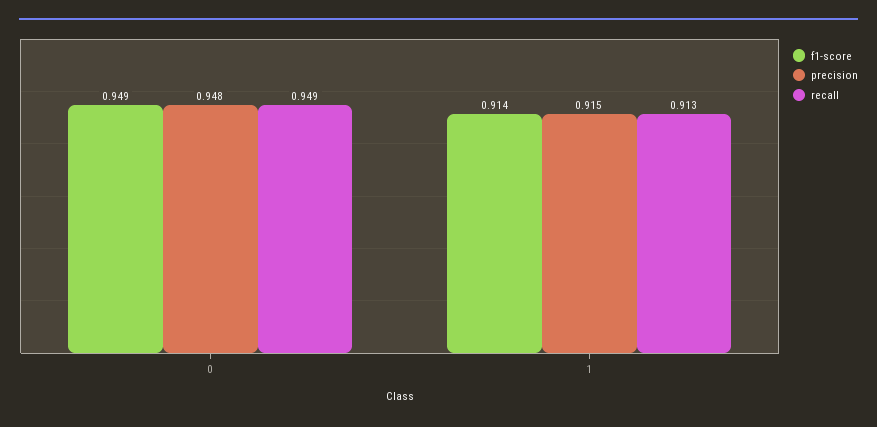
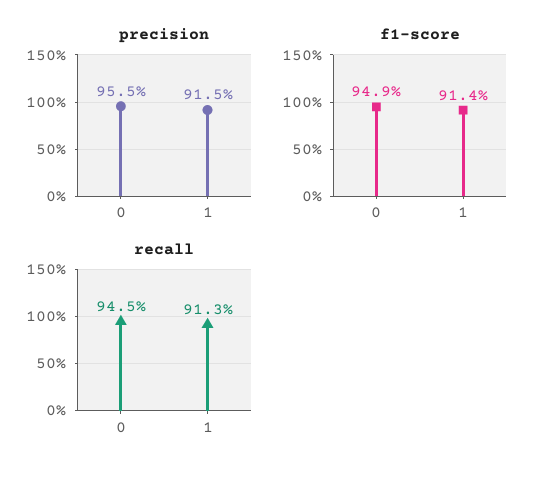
precision, 0: 0.948 -> 0.955
recall, 0: 0.949 -> 0.945

